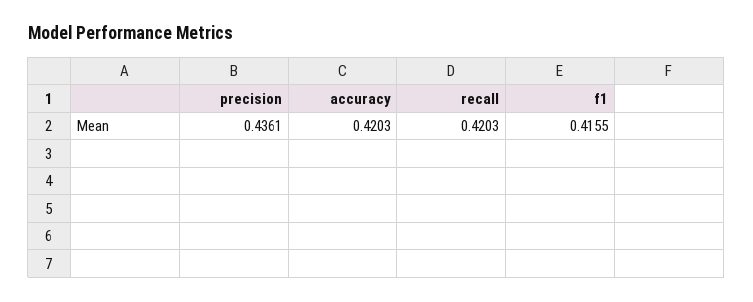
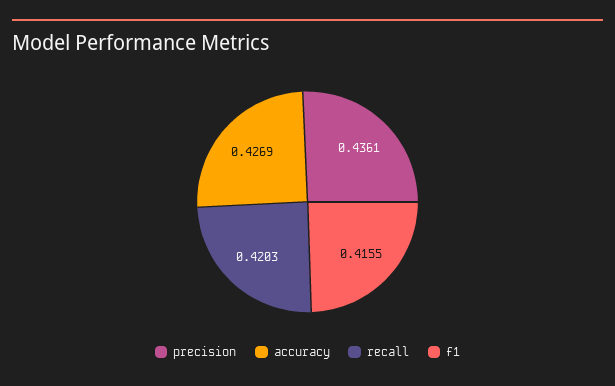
accuracy: 0.4203 -> 0.4269

